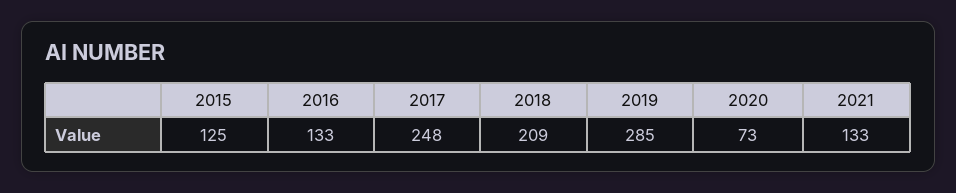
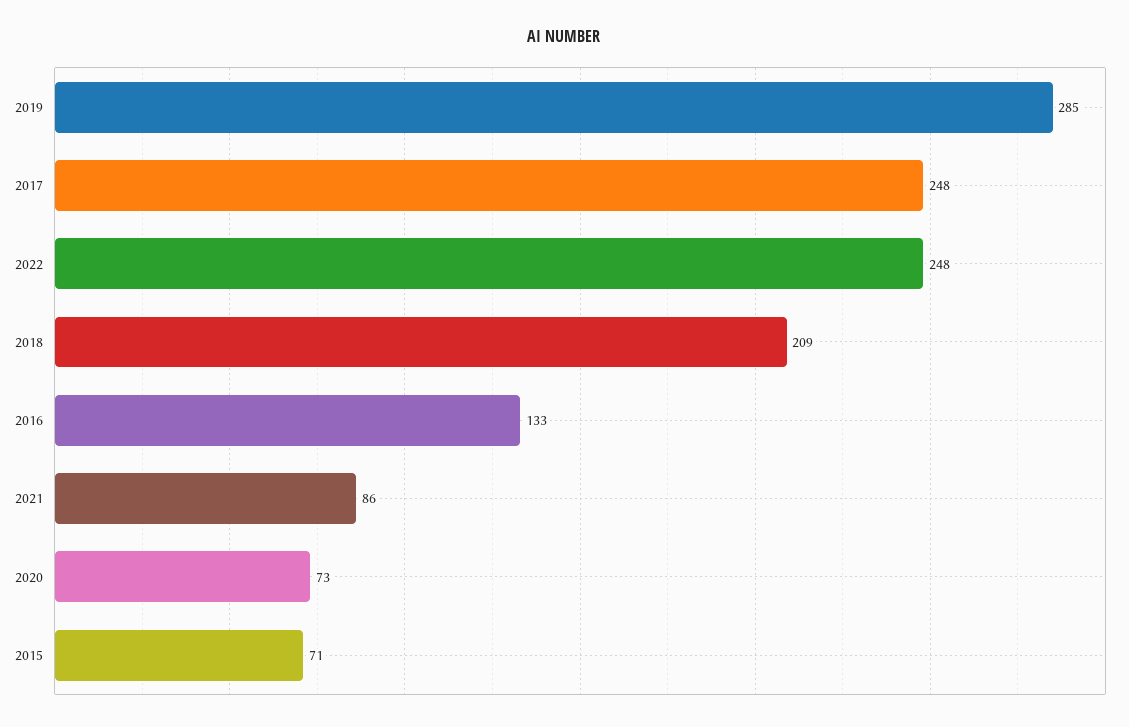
2015: 125 -> 71
2021: 133 -> 86
2022: none -> 248

